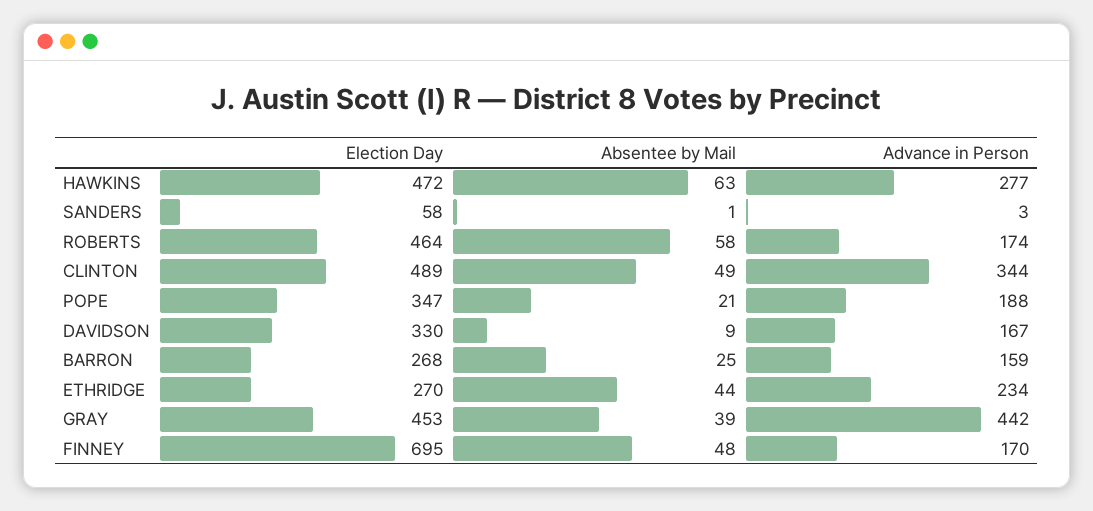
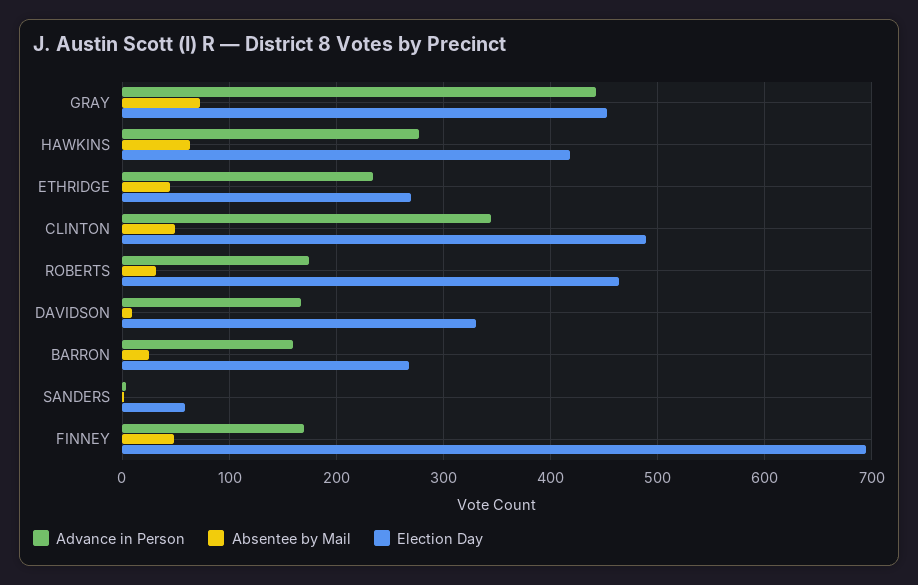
Election Day, HAWKINS: 472 -> 420
Absentee by Mail, ROBERTS: 58 -> 30
Election Day, POPE: 347 -> none
Absentee by Mail, POPE: 21 -> none
Advance in Person, POPE: 188 -> none
Absentee by Mail, GRAY: 39 -> 70

